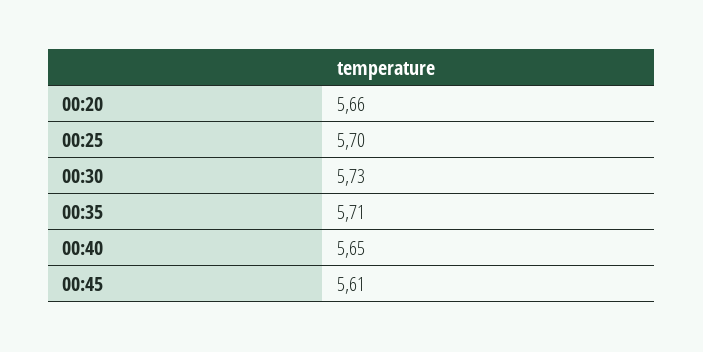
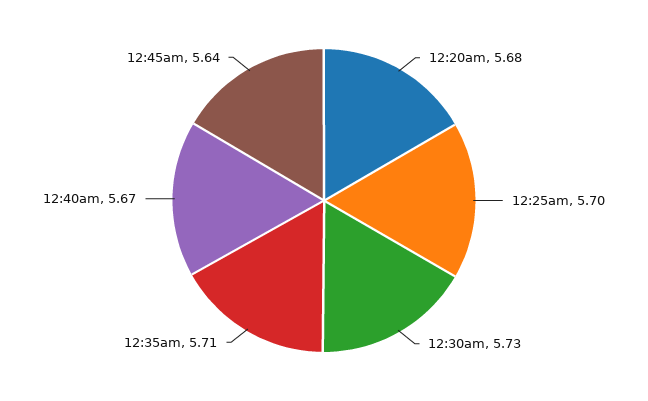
00:20: 5.66 -> 5.68
00:40: 5.65 -> 5.67
00:45: 5.61 -> 5.64

